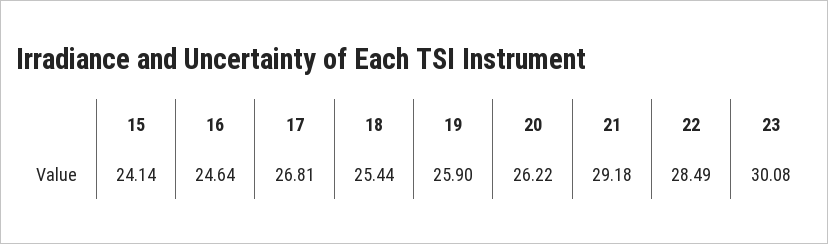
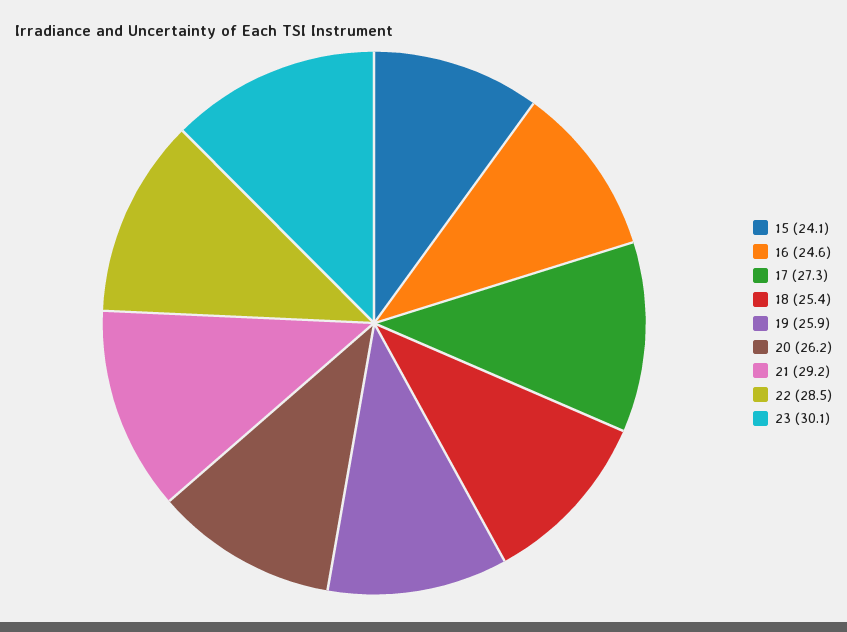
17: 26.81 -> 27.3

